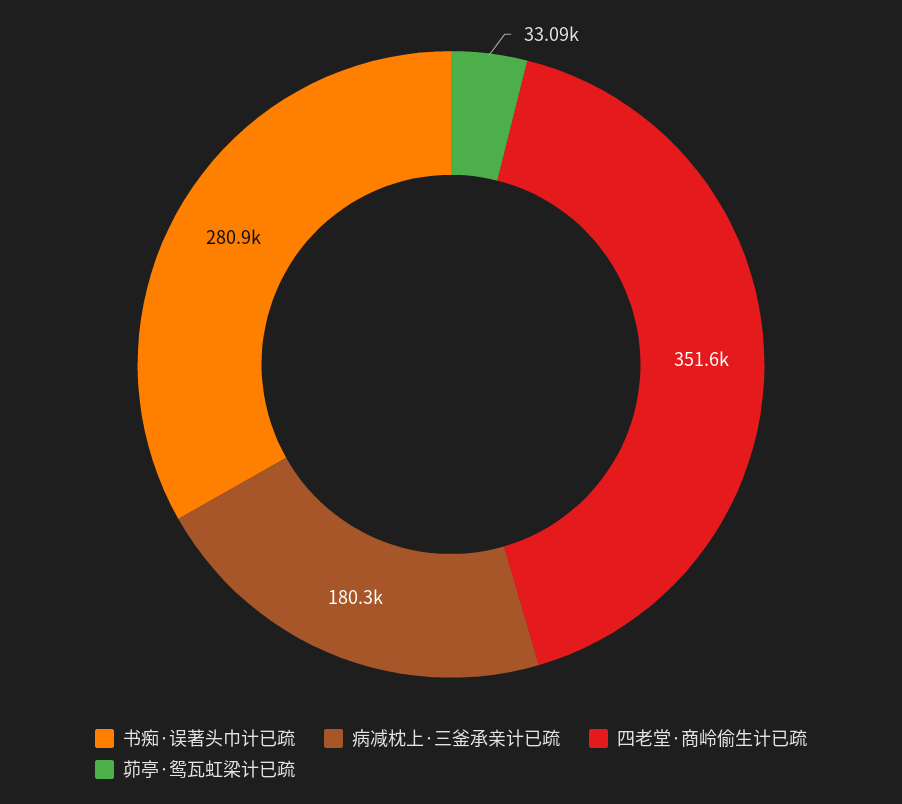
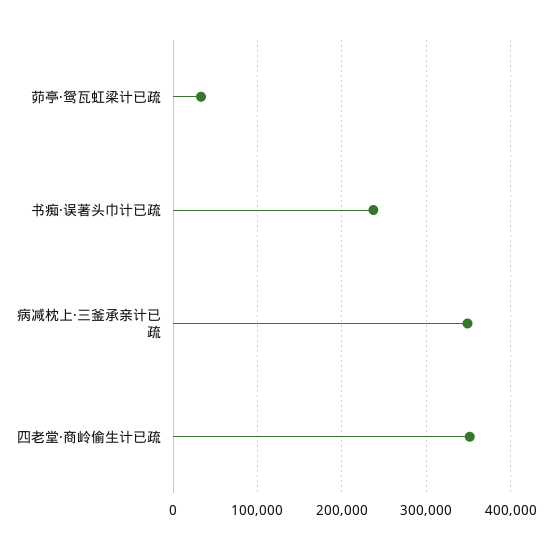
书痴·误著头巾计已疏: 280900 -> 240000
病减枕上·三釜承亲计已疏: 180300 -> 350000

